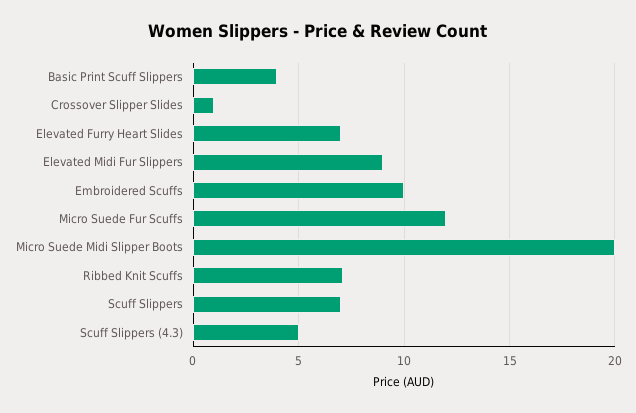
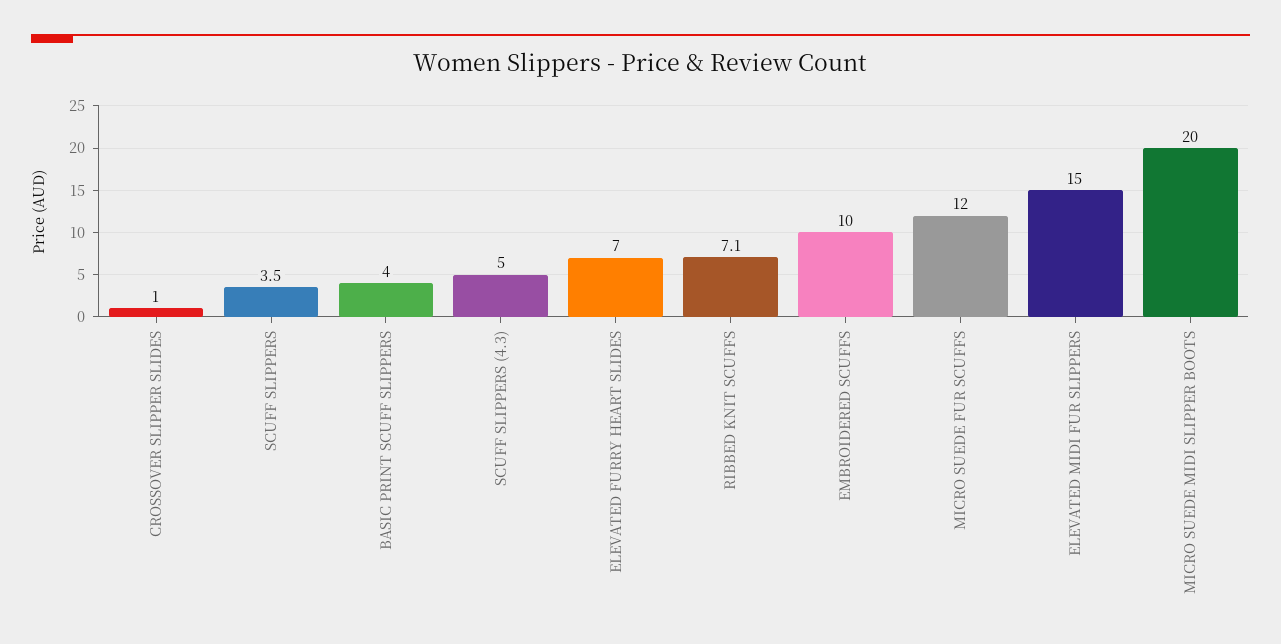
Elevated Midi Fur Slippers: 9 -> 15
Scuff Slippers: 7 -> 3.5

